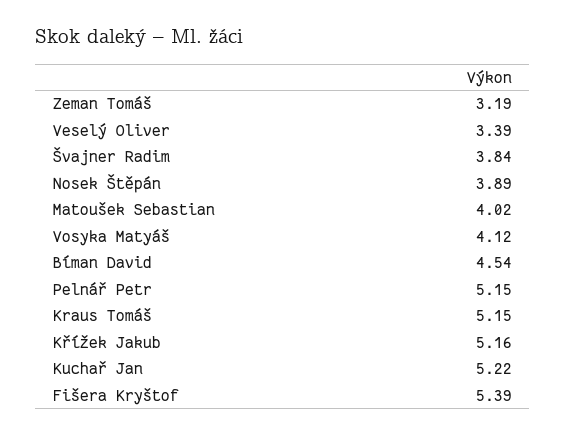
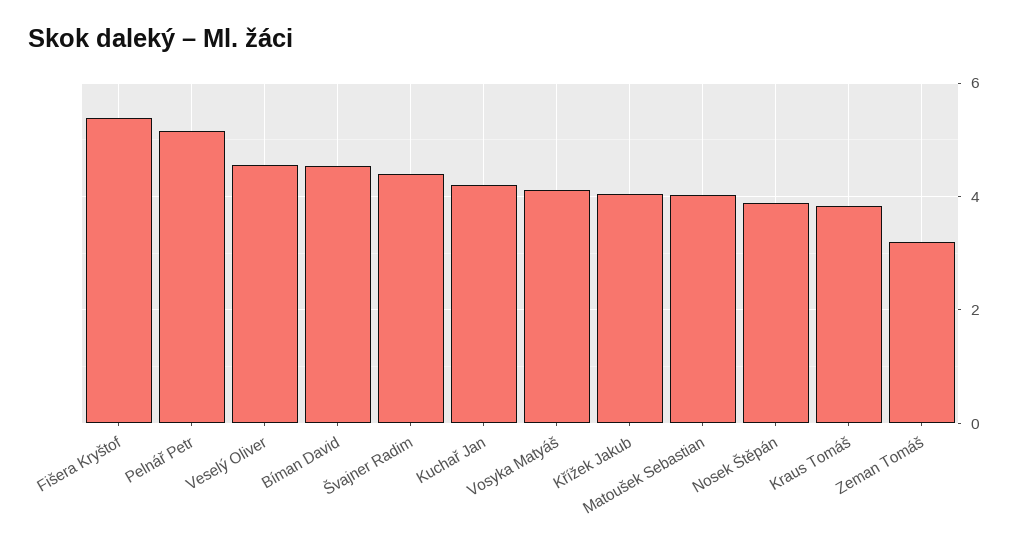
Veselý Oliver: 3.39 -> 4.6
Švajner Radim: 3.84 -> 4.4
Kraus Tomáš: 5.15 -> 3.8
Křížek Jakub: 5.16 -> 4
Kuchař Jan: 5.22 -> 4.2

